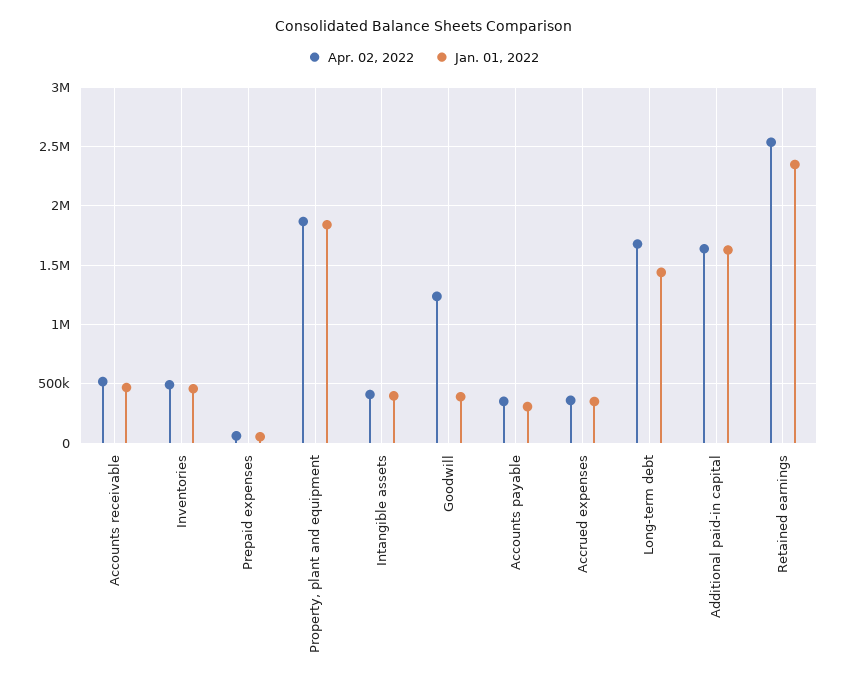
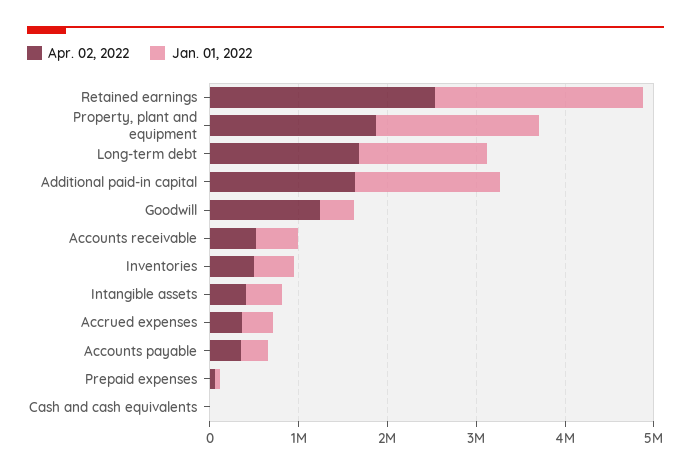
Apr. 02, 2022, Cash and cash equivalents: none -> 0
Jan. 01, 2022, Cash and cash equivalents: none -> 0

